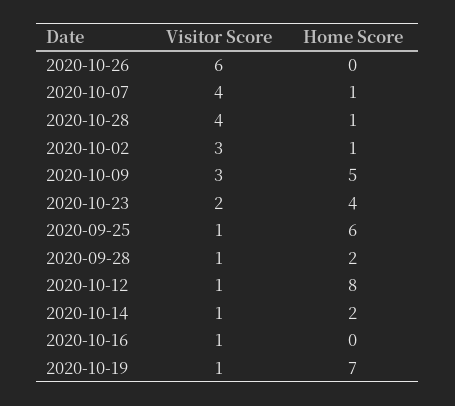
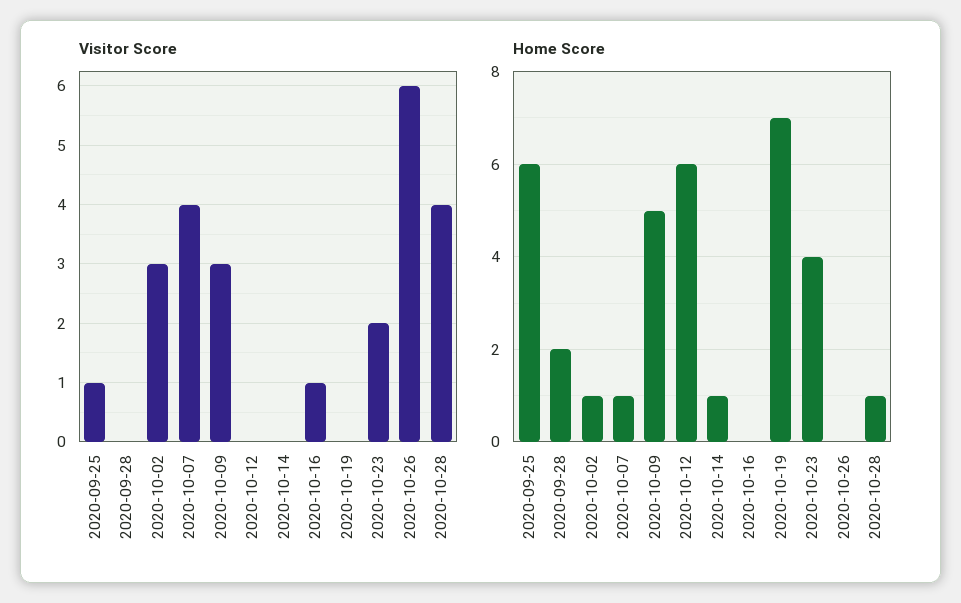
Visitor Score, 2020-09-28: 1 -> 0
Visitor Score, 2020-10-12: 1 -> 0
Home Score, 2020-10-12: 8 -> 6
Visitor Score, 2020-10-14: 1 -> 0
Home Score, 2020-10-14: 2 -> 1
Visitor Score, 2020-10-19: 1 -> 0

